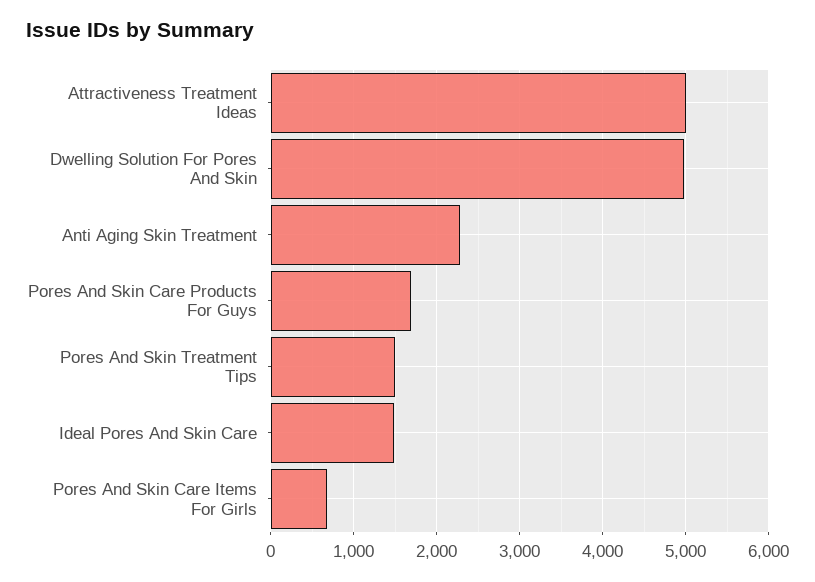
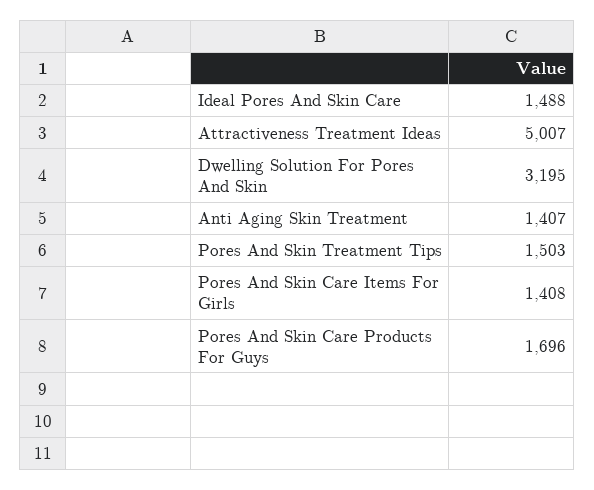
Dwelling Solution For Pores And Skin: 5000 -> 3195
Anti Aging Skin Treatment: 2300 -> 1407
Pores And Skin Care Items For Girls: 700 -> 1408

